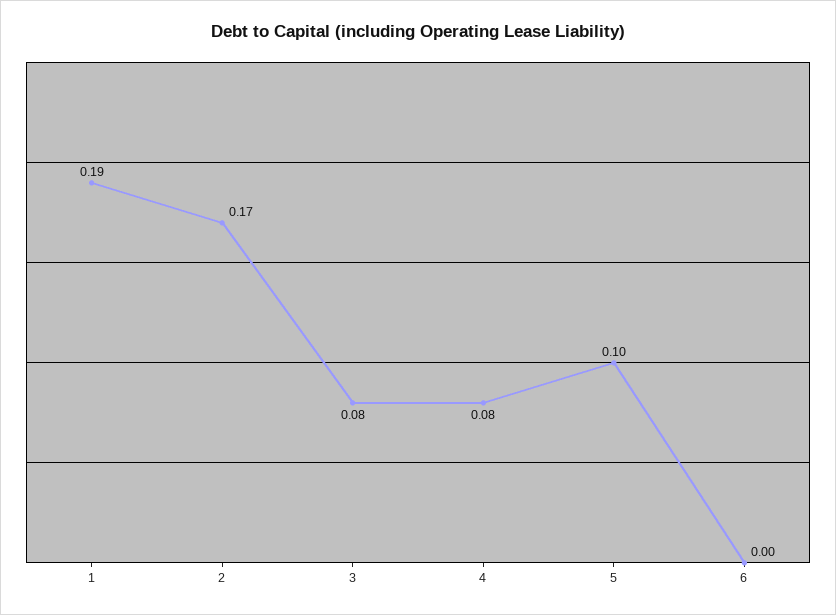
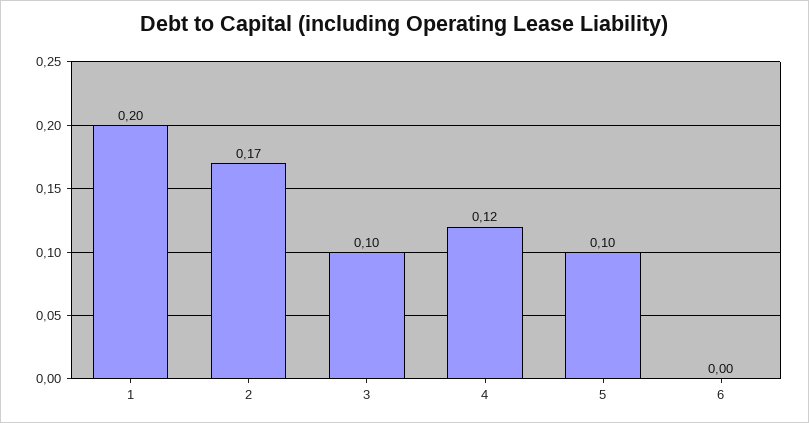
1: 0.19 -> 0.2
3: 0.08 -> 0.1
4: 0.08 -> 0.12

